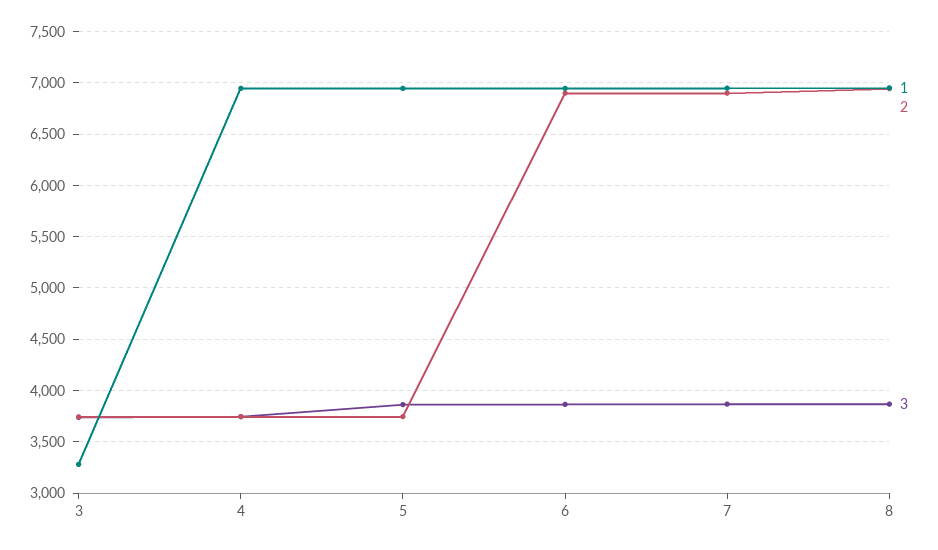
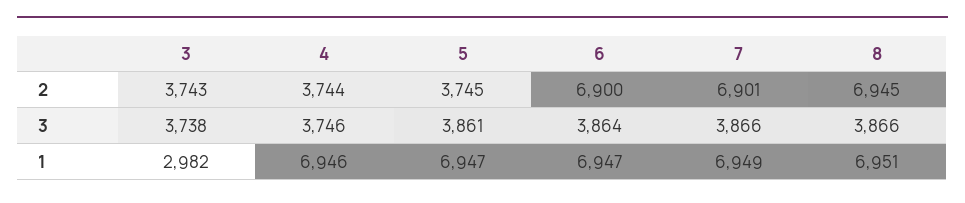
1, 3: 3300 -> 2982

